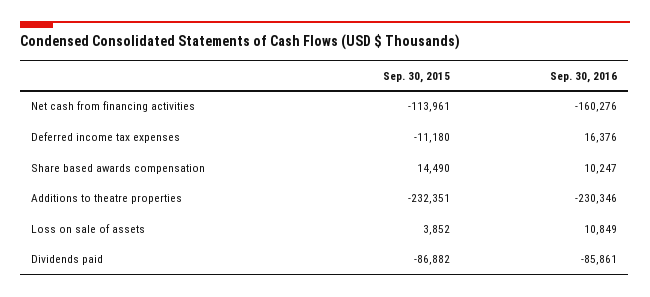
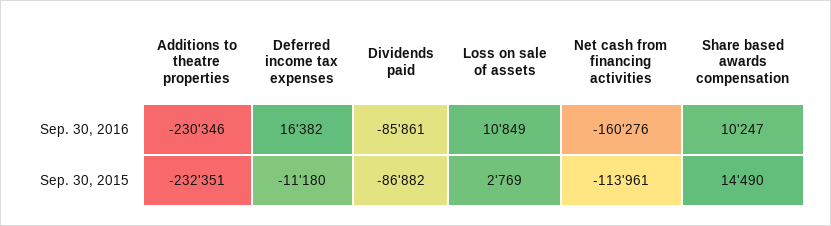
Sep. 30, 2016, Deferred income tax expenses: 16376 -> 16382
Sep. 30, 2015, Loss on sale of assets: 3852 -> 2769

